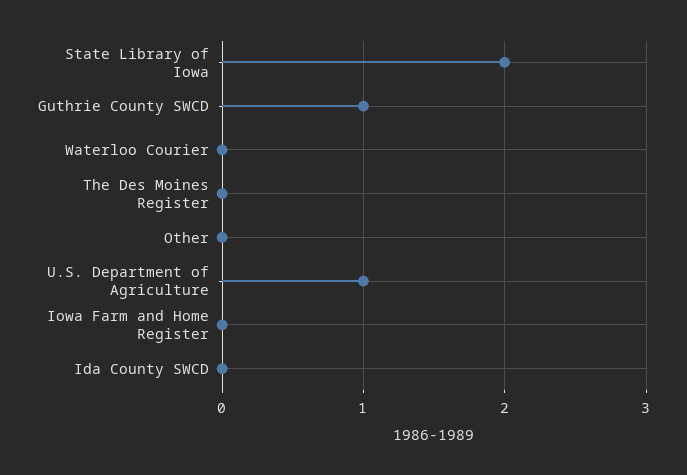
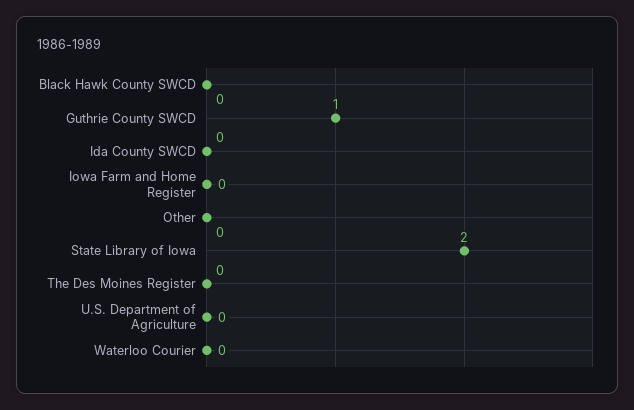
U.S. Department of Agriculture: 1 -> 0
Black Hawk County SWCD: none -> 0

